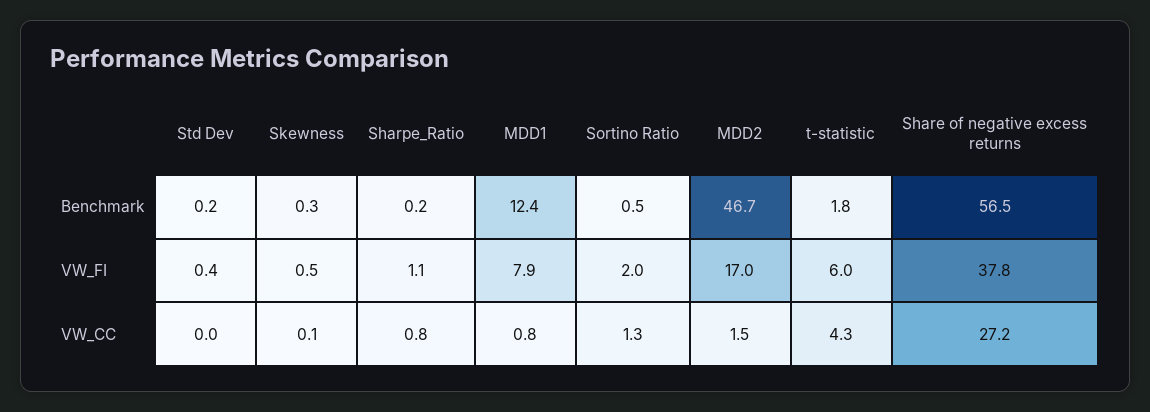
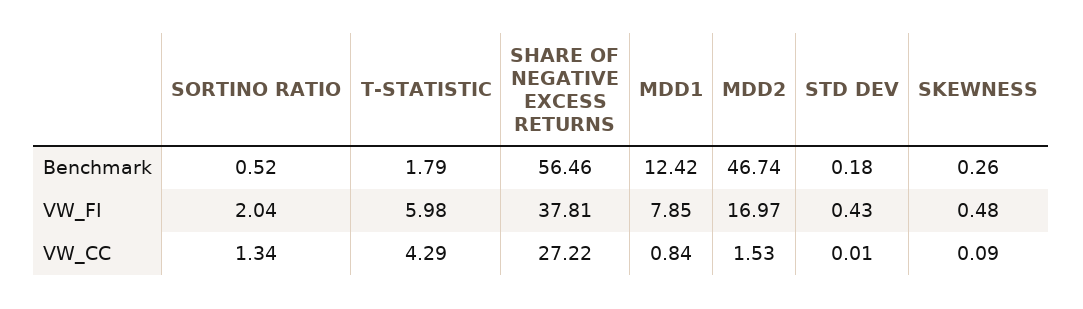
Sharpe_Ratio, Benchmark: 0.2 -> none
Sharpe_Ratio, VW_FI: 1.1 -> none
Sharpe_Ratio, VW_CC: 0.8 -> none

